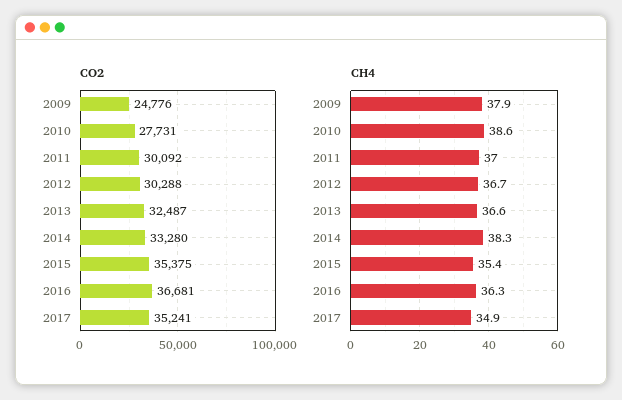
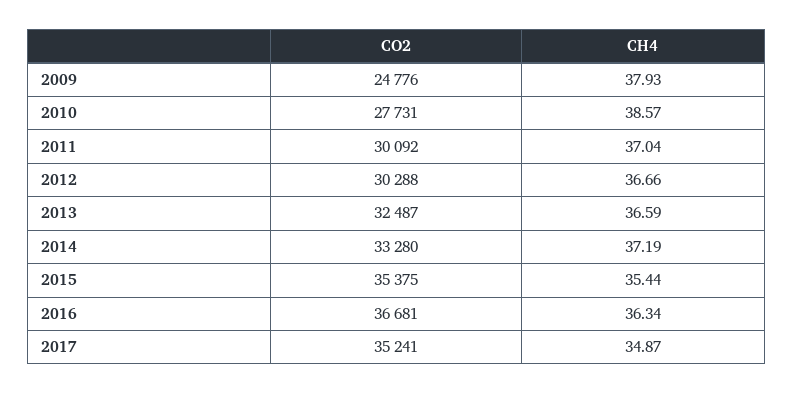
CH4, 2014: 38.3 -> 37.19

